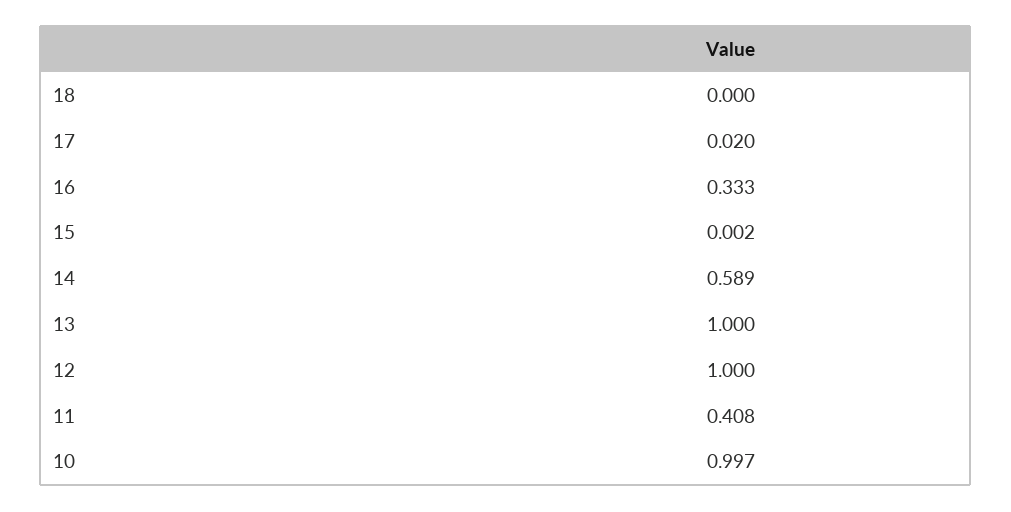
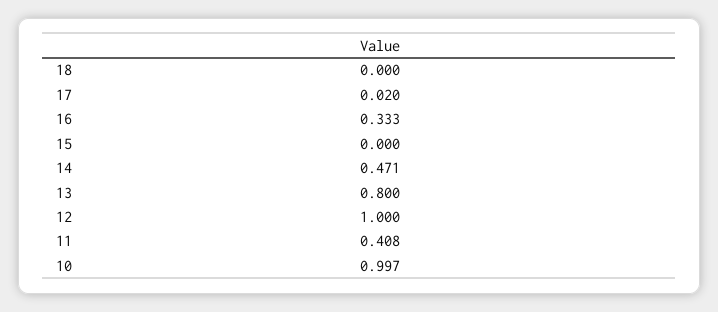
15: 0.002 -> 0
14: 0.589 -> 0.471
13: 1 -> 0.8

